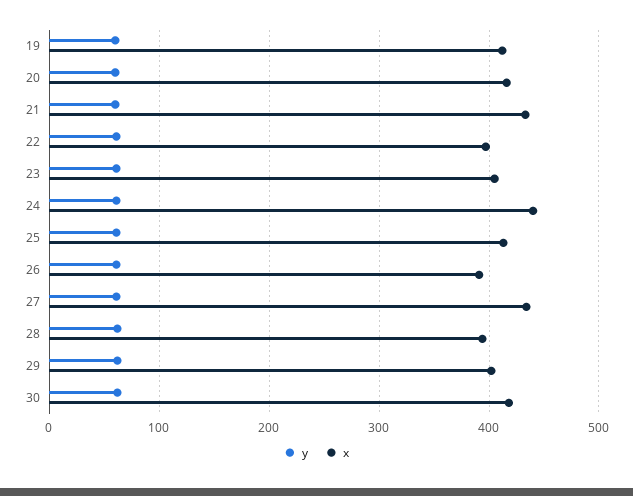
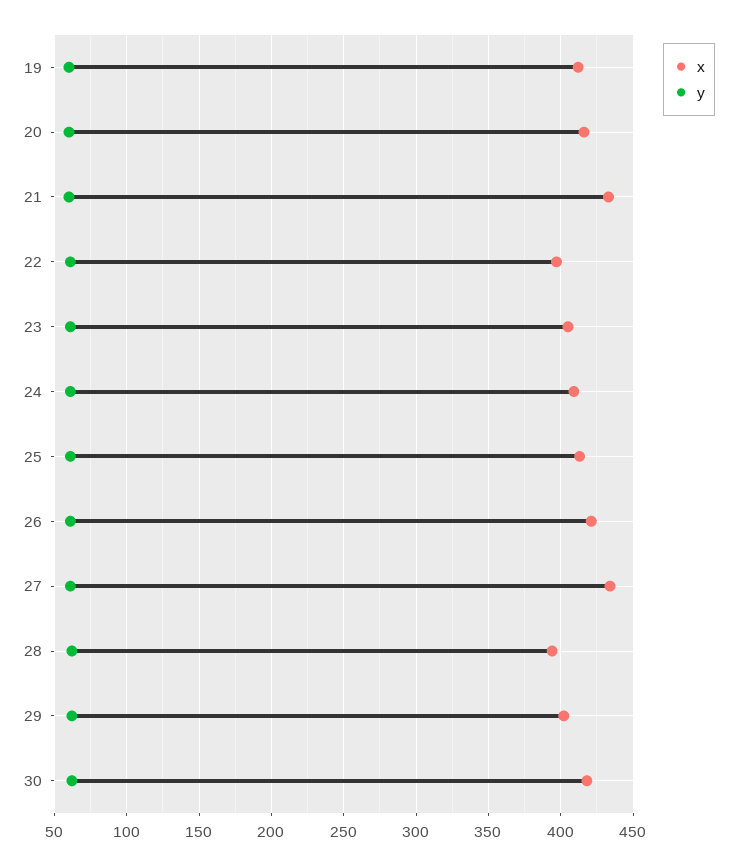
x, 24: 440 -> 410
x, 26: 390 -> 420

